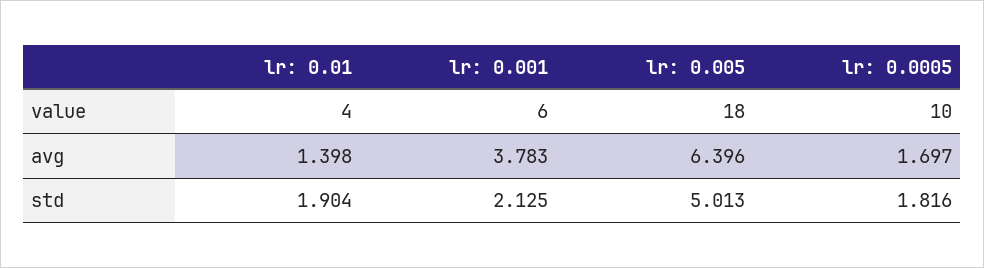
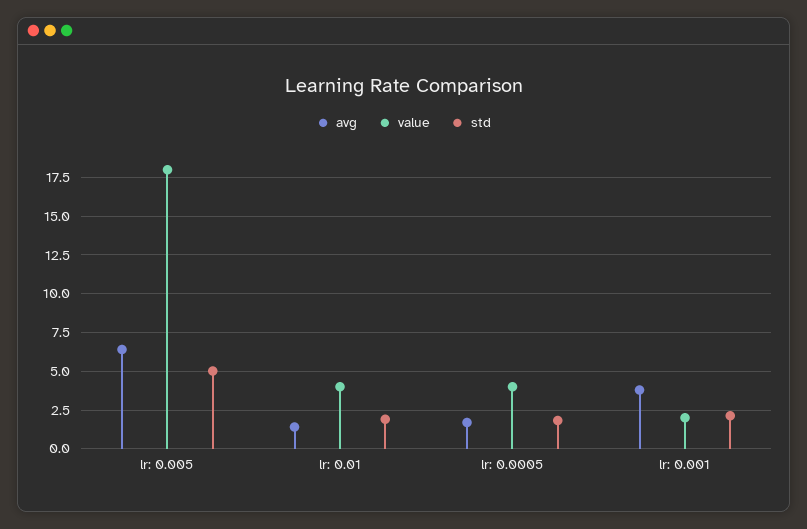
value, lr: 0.001: 6 -> 2
value, lr: 0.0005: 10 -> 4

